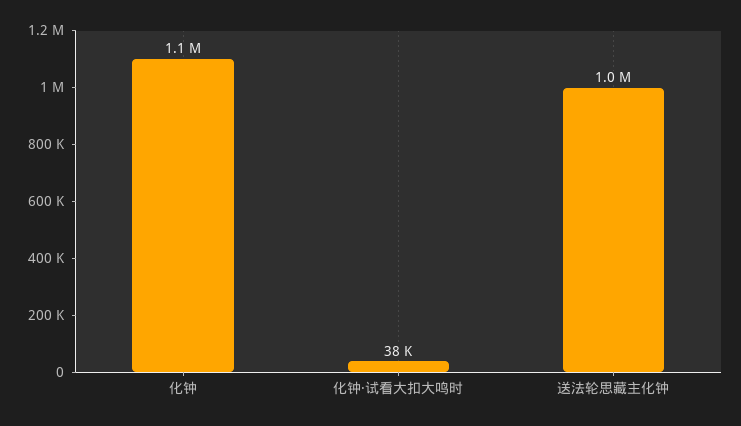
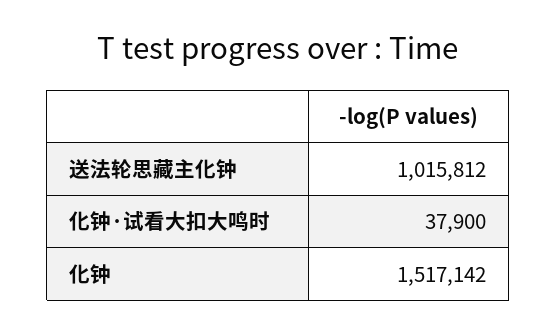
化钟: 1100000 -> 1517142

